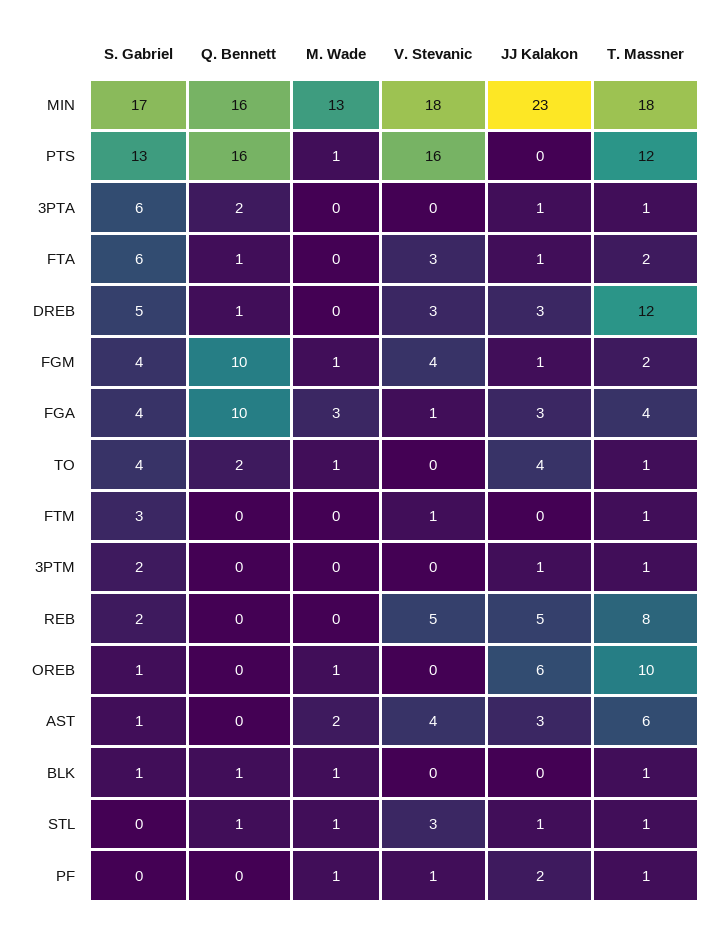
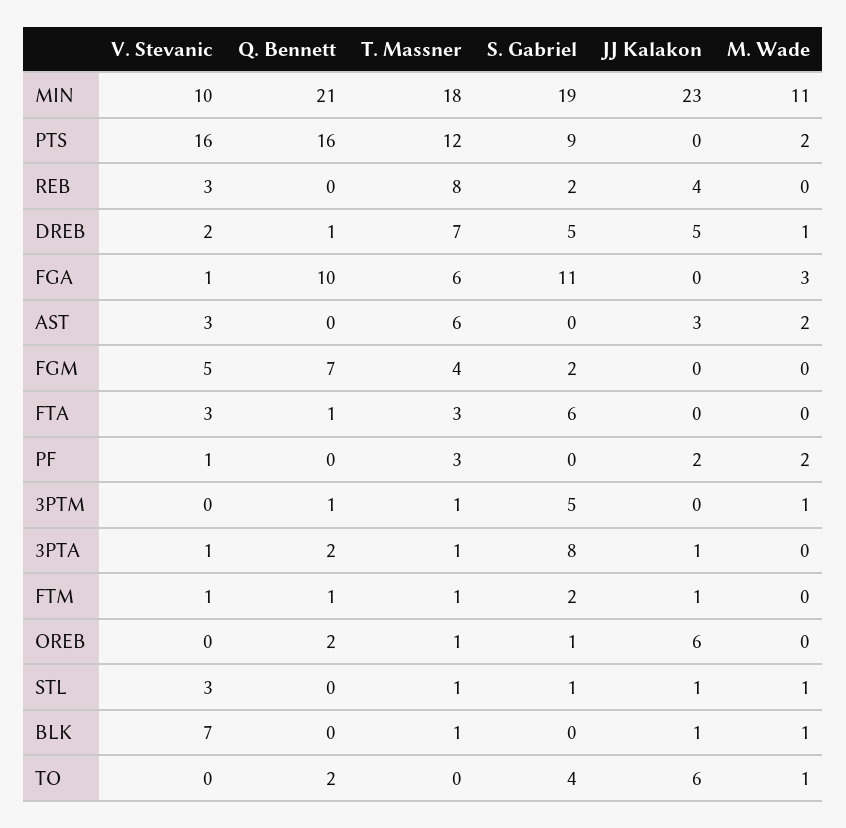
S. Gabriel, MIN: 17 -> 19
Q. Bennett, MIN: 16 -> 21
M. Wade, MIN: 13 -> 11
V. Stevanic, MIN: 18 -> 10
S. Gabriel, PTS: 13 -> 9
M. Wade, PTS: 1 -> 2
S. Gabriel, 3PTA: 6 -> 8
V. Stevanic, 3PTA: 0 -> 1
JJ Kalakon, FTA: 1 -> 0
T. Massner, FTA: 2 -> 3
M. Wade, DREB: 0 -> 1
V. Stevanic, DREB: 3 -> 2
JJ Kalakon, DREB: 3 -> 5
T. Massner, DREB: 12 -> 7
S. Gabriel, FGM: 4 -> 2
Q. Bennett, FGM: 10 -> 7
M. Wade, FGM: 1 -> 0
V. Stevanic, FGM: 4 -> 5
JJ Kalakon, FGM: 1 -> 0
T. Massner, FGM: 2 -> 4
S. Gabriel, FGA: 4 -> 11
JJ Kalakon, FGA: 3 -> 0
T. Massner, FGA: 4 -> 6
JJ Kalakon, TO: 4 -> 6
T. Massner, TO: 1 -> 0
S. Gabriel, FTM: 3 -> 2
Q. Bennett, FTM: 0 -> 1
JJ Kalakon, FTM: 0 -> 1
S. Gabriel, 3PTM: 2 -> 5
Q. Bennett, 3PTM: 0 -> 1
M. Wade, 3PTM: 0 -> 1
JJ Kalakon, 3PTM: 1 -> 0
V. Stevanic, REB: 5 -> 3
JJ Kalakon, REB: 5 -> 4
Q. Bennett, OREB: 0 -> 2
M. Wade, OREB: 1 -> 0
T. Massner, OREB: 10 -> 1
S. Gabriel, AST: 1 -> 0
V. Stevanic, AST: 4 -> 3
S. Gabriel, BLK: 1 -> 0
Q. Bennett, BLK: 1 -> 0
V. Stevanic, BLK: 0 -> 7
JJ Kalakon, BLK: 0 -> 1
S. Gabriel, STL: 0 -> 1
Q. Bennett, STL: 1 -> 0
M. Wade, PF: 1 -> 2
T. Massner, PF: 1 -> 3

